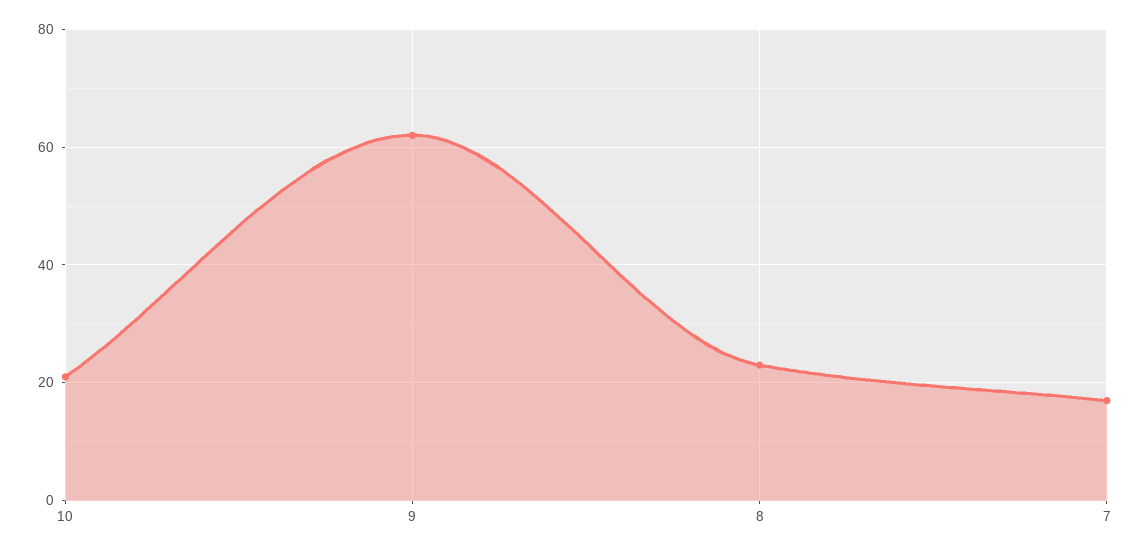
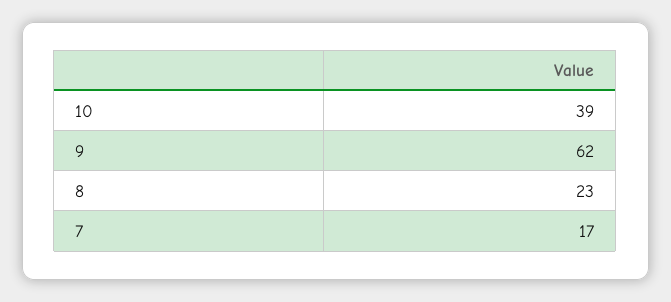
10: 20 -> 39

